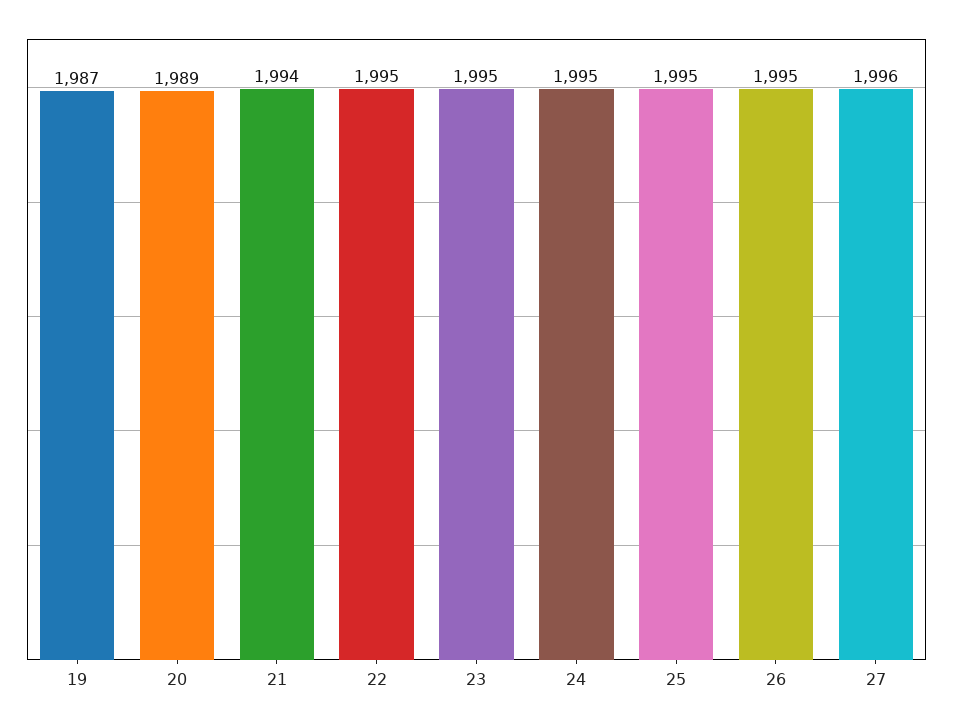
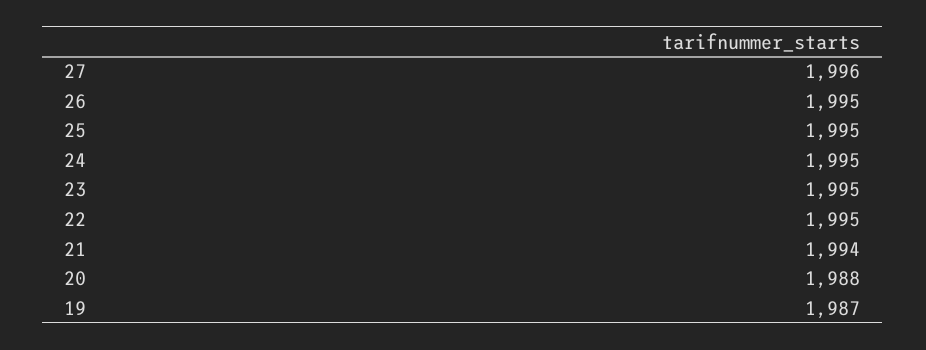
20: 1989 -> 1988

